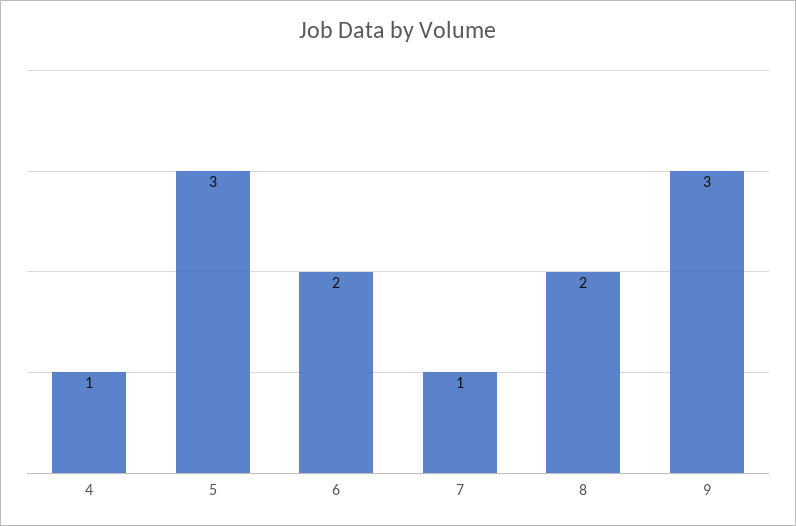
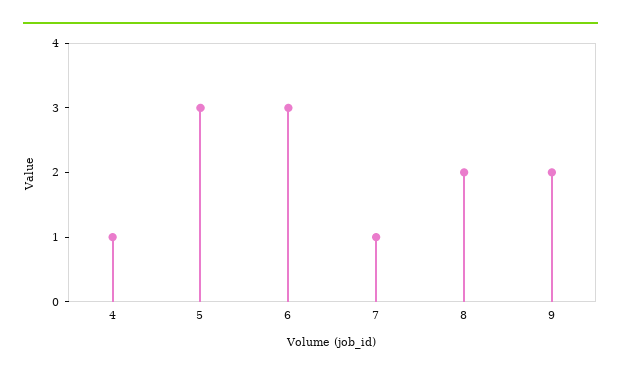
6: 2 -> 3
9: 3 -> 2

